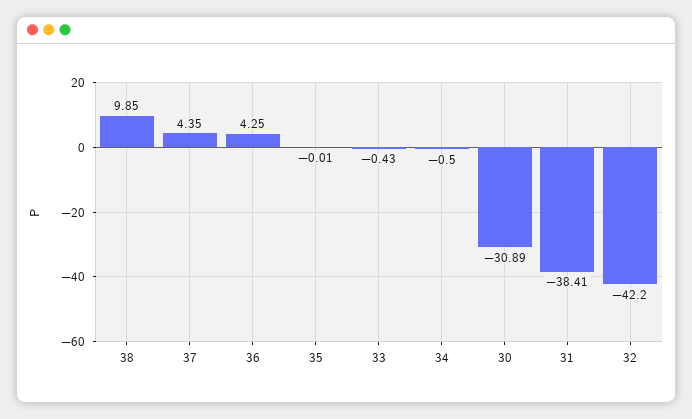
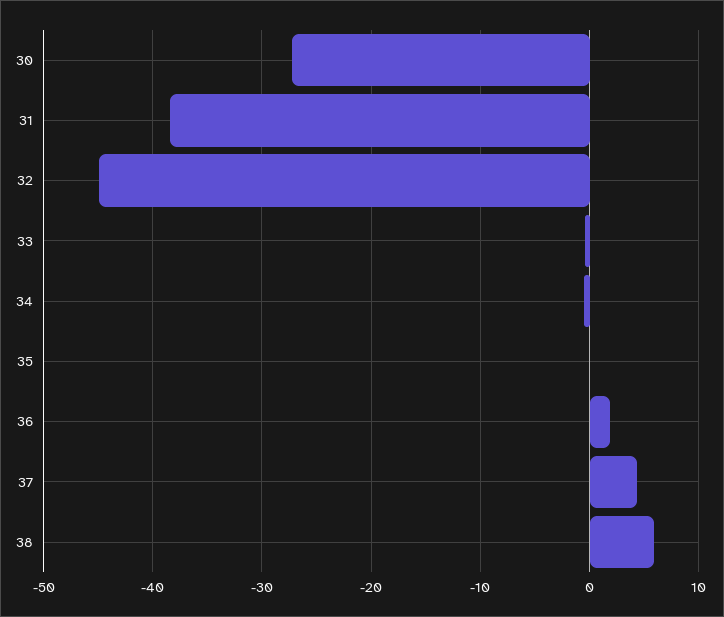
38: 9.85 -> 6
36: 4.25 -> 2
30: -30.89 -> -27
32: -42.2 -> -45

